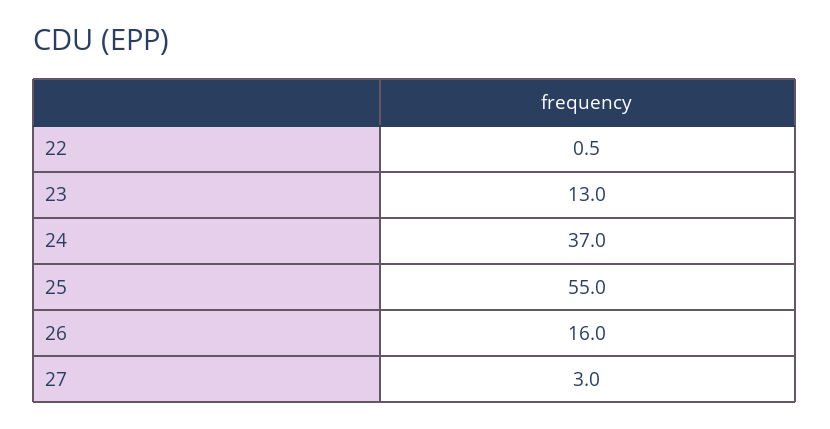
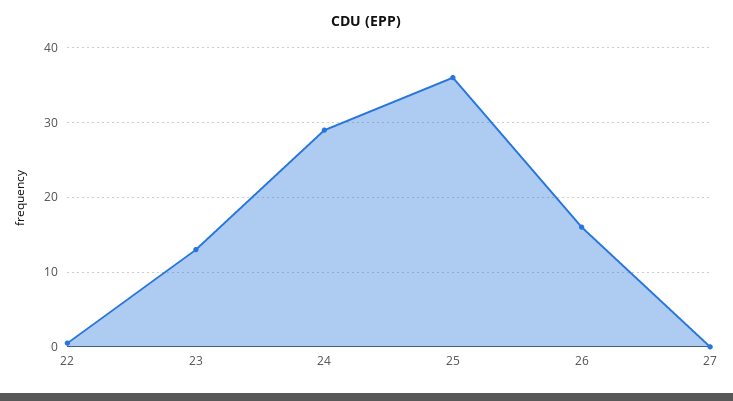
24: 37 -> 29
25: 55 -> 36
27: 3 -> 0

